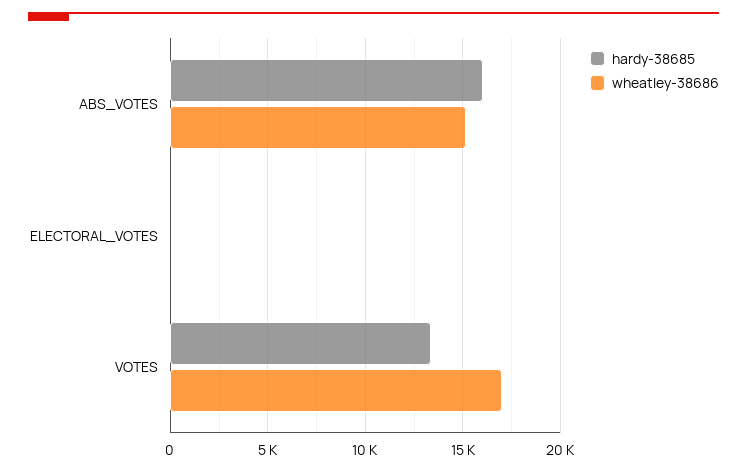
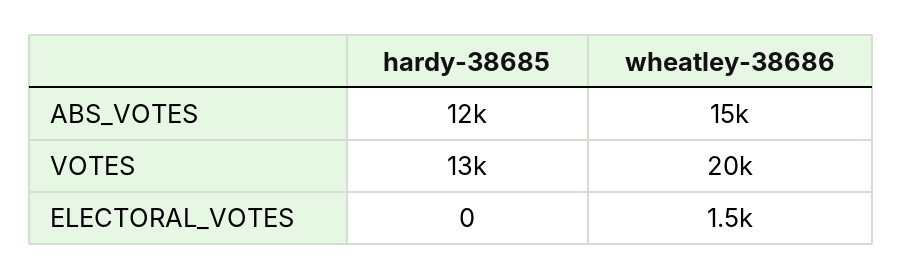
hardy-38685, ABS_VOTES: 16000 -> 12000
wheatley-38686, ELECTORAL_VOTES: 0 -> 1500
wheatley-38686, VOTES: 17000 -> 20000

